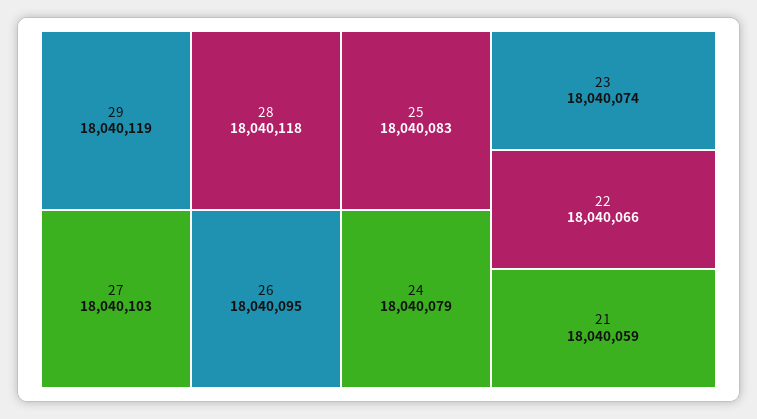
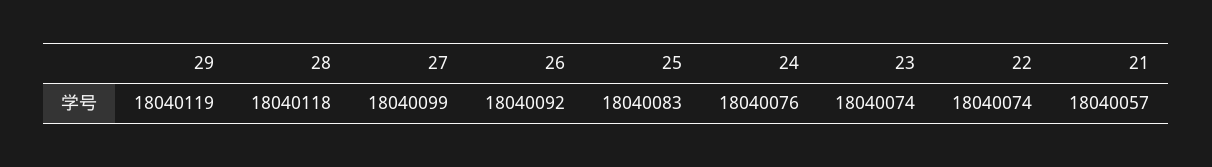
27: 18040103 -> 18040099
26: 18040095 -> 18040092
24: 18040079 -> 18040076
22: 18040066 -> 18040074
21: 18040059 -> 18040057

